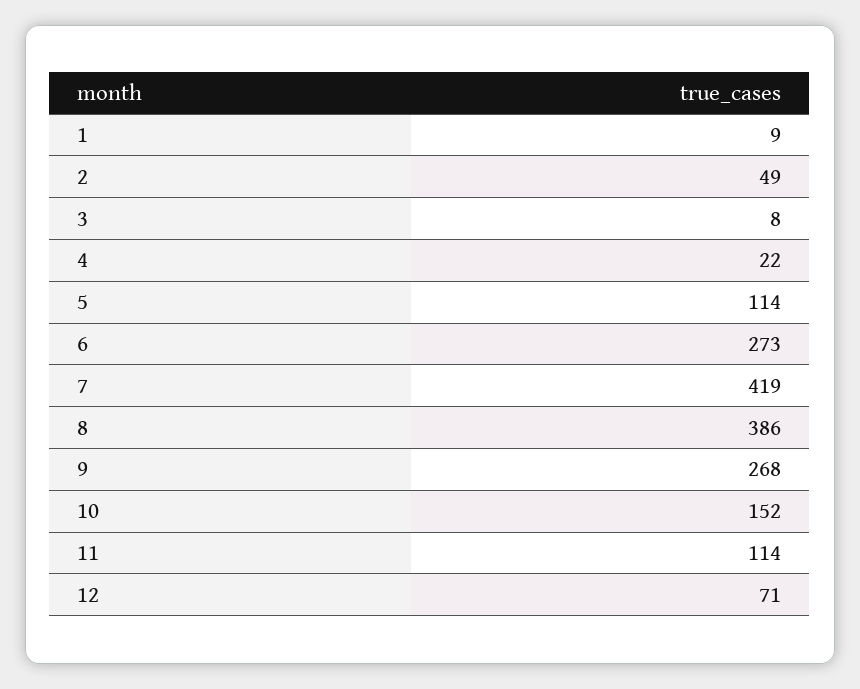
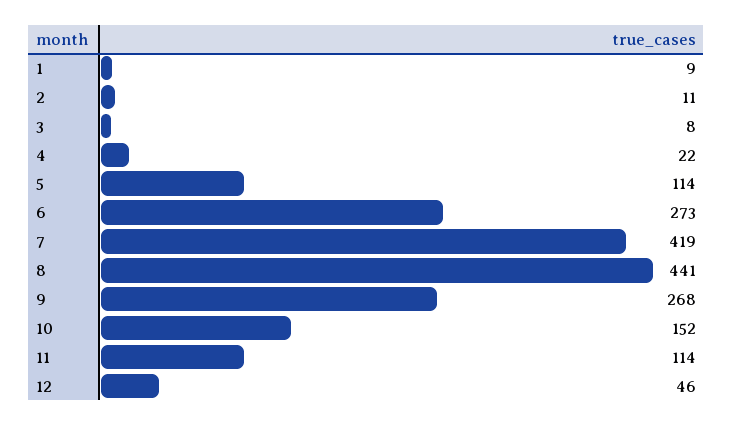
2: 49 -> 11
8: 386 -> 441
12: 71 -> 46

